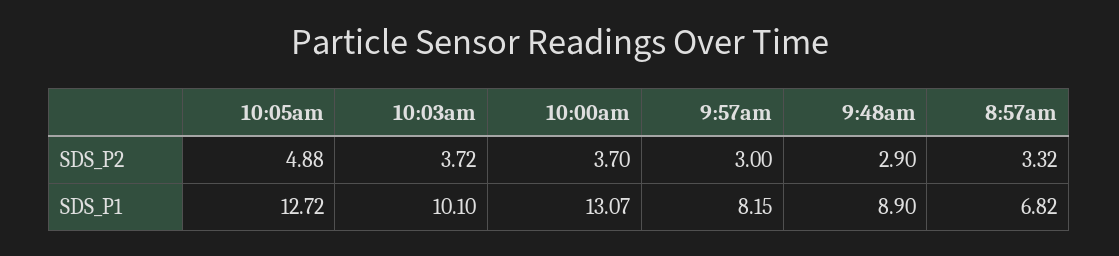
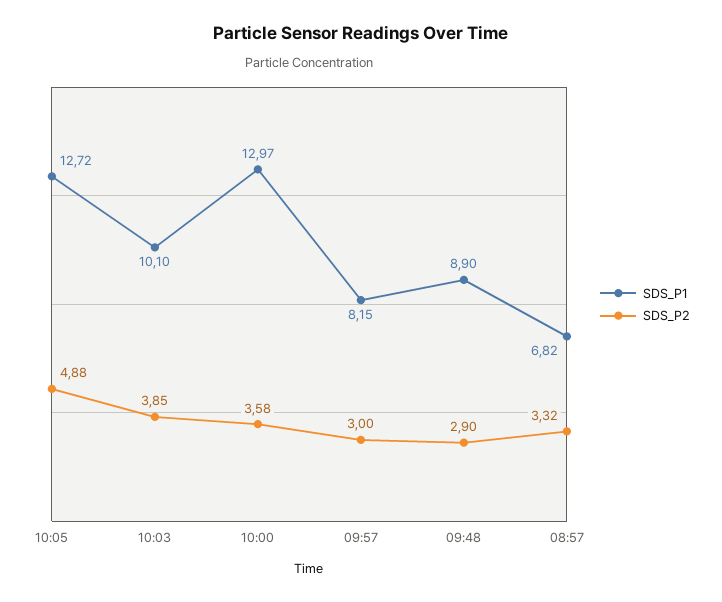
SDS_P2, 10:03am: 3.72 -> 3.85
SDS_P2, 10:00am: 3.7 -> 3.58
SDS_P1, 10:00am: 13.07 -> 12.97

